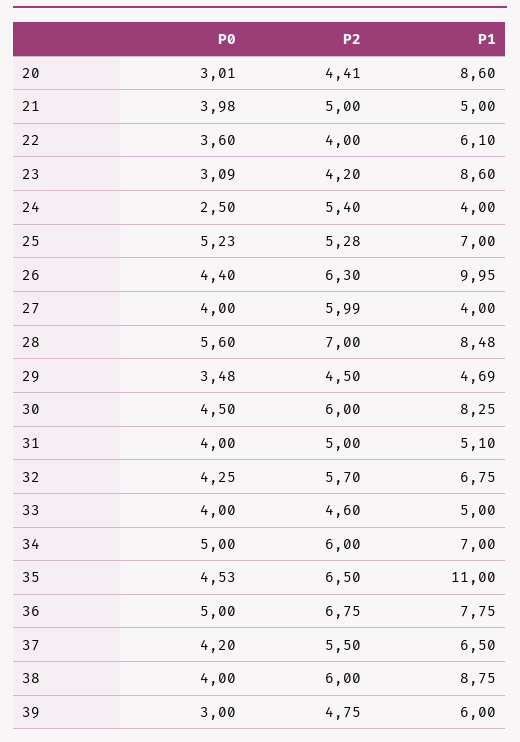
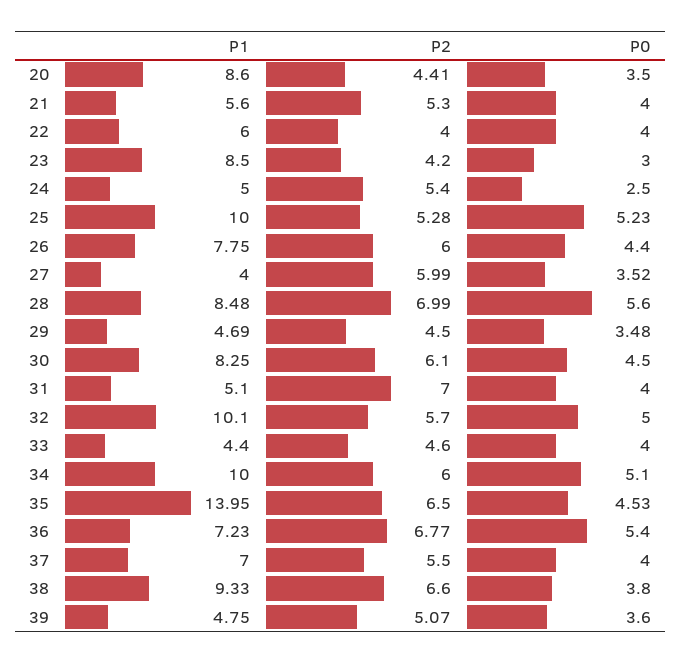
P0, 20: 3.01 -> 3.5
P0, 21: 3.98 -> 4
P2, 21: 5 -> 5.3
P1, 21: 5 -> 5.6
P0, 22: 3.6 -> 4
P1, 22: 6.1 -> 6
P0, 23: 3.09 -> 3
P1, 23: 8.6 -> 8.5
P1, 24: 4 -> 5
P1, 25: 7 -> 10
P2, 26: 6.3 -> 6
P1, 26: 9.95 -> 7.75
P0, 27: 4 -> 3.52
P2, 28: 7 -> 6.99
P2, 30: 6 -> 6.1
P2, 31: 5 -> 7
P0, 32: 4.25 -> 5
P1, 32: 6.75 -> 10.1
P1, 33: 5 -> 4.4
P0, 34: 5 -> 5.1
P1, 34: 7 -> 10
P1, 35: 11 -> 13.95
P0, 36: 5 -> 5.4
P2, 36: 6.75 -> 6.77
P1, 36: 7.75 -> 7.23
P0, 37: 4.2 -> 4
P1, 37: 6.5 -> 7
P0, 38: 4 -> 3.8
P2, 38: 6 -> 6.6
P1, 38: 8.75 -> 9.33
P0, 39: 3 -> 3.6
P2, 39: 4.75 -> 5.07
P1, 39: 6 -> 4.75

